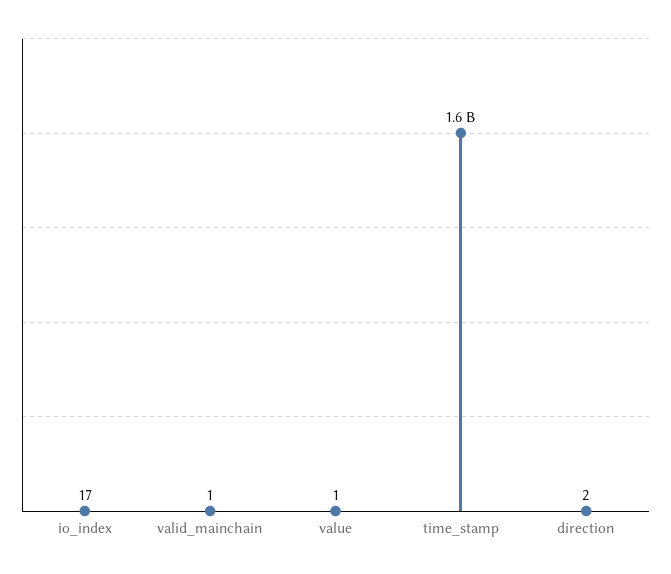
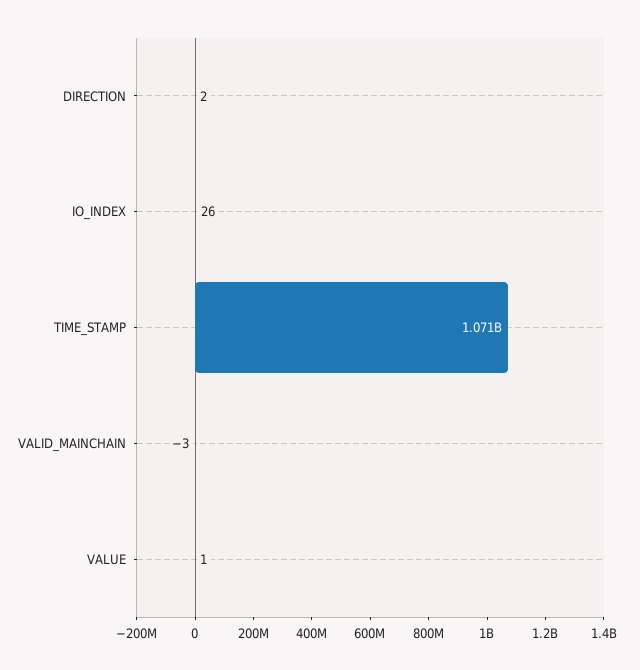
io_index: 17 -> 26
valid_mainchain: 1 -> -3
time_stamp: 1600000000 -> 1071000000

